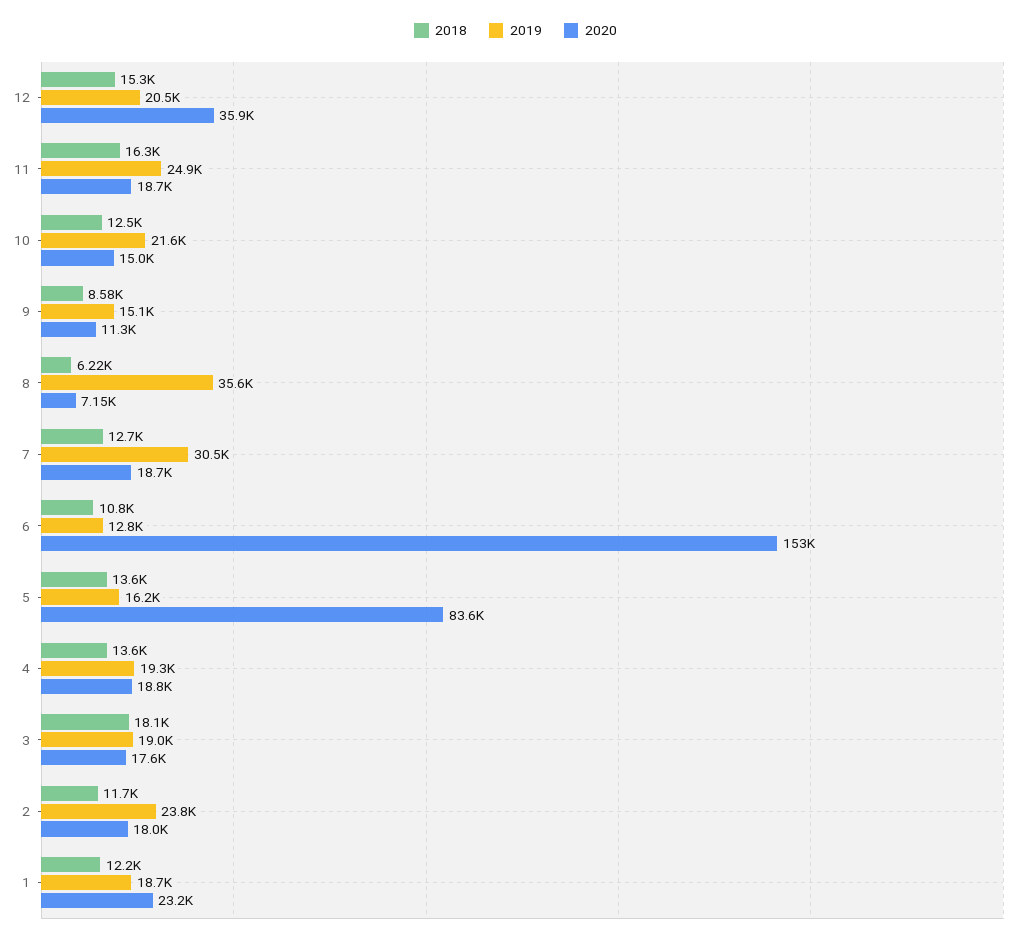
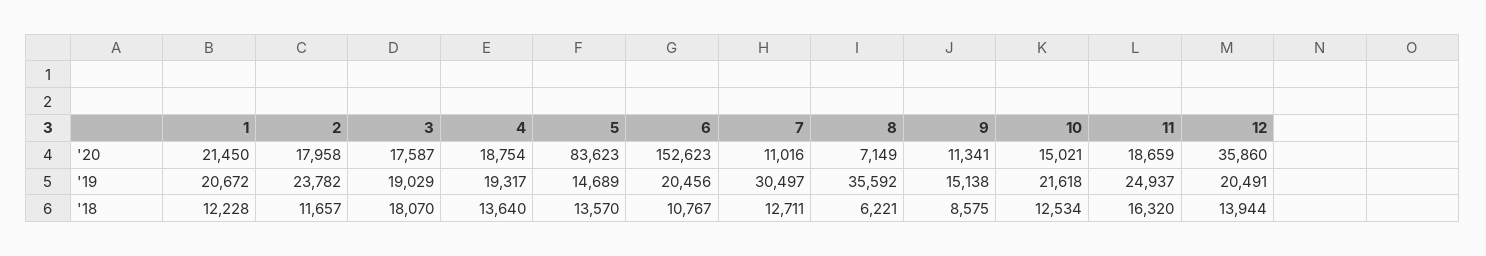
2018, 12: 15300 -> 13944
2020, 7: 18700 -> 11016
2019, 6: 12800 -> 20456
2019, 5: 16200 -> 14689
2019, 1: 18700 -> 20672
2020, 1: 23200 -> 21450

